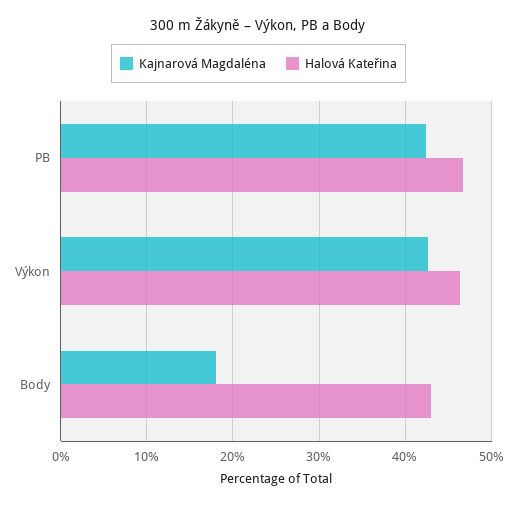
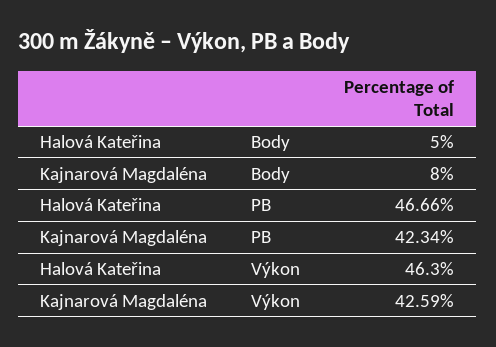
Kajnarová Magdaléna, Body: 18 -> 8
Halová Kateřina, Body: 43 -> 5

